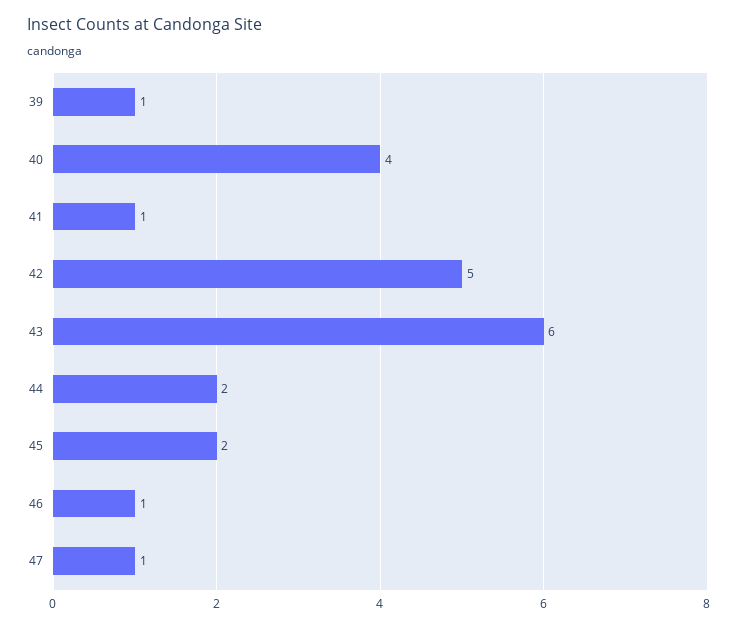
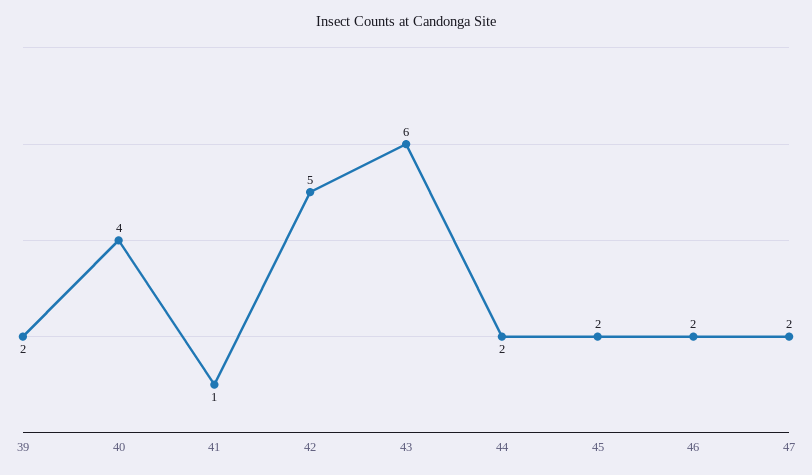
39: 1 -> 2
46: 1 -> 2
47: 1 -> 2

